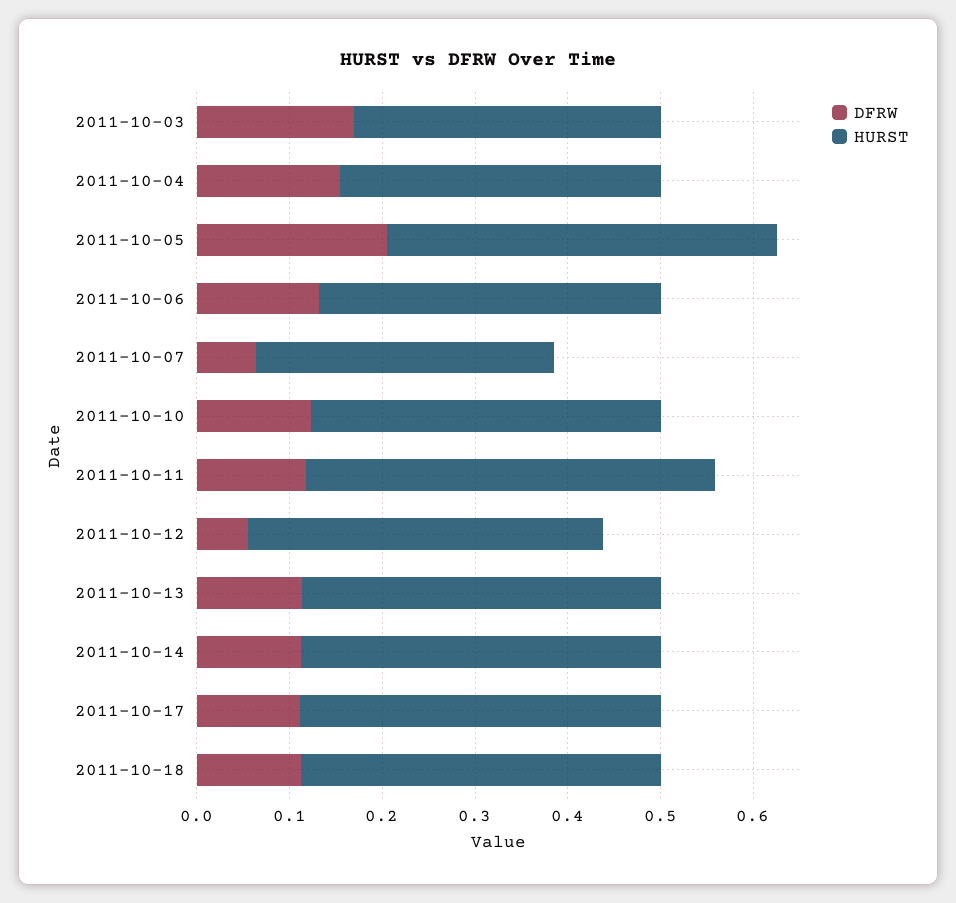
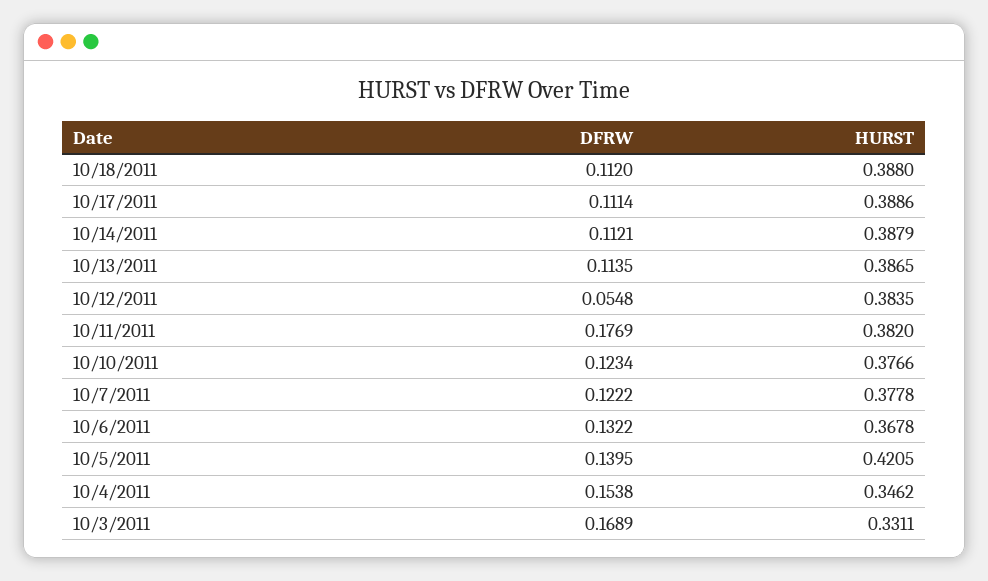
DFRW, 2011-10-05: 0.2 -> 0.1395
DFRW, 2011-10-07: 0.06 -> 0.1222
HURST, 2011-10-07: 0.32 -> 0.3778
DFRW, 2011-10-11: 0.12 -> 0.1769
HURST, 2011-10-11: 0.44 -> 0.382

